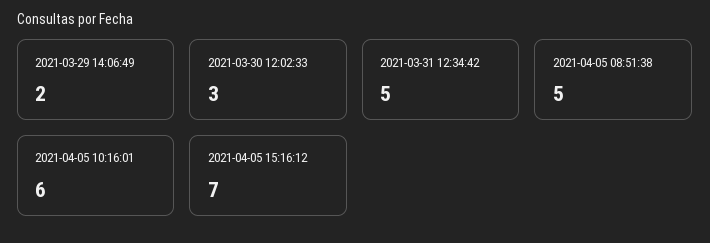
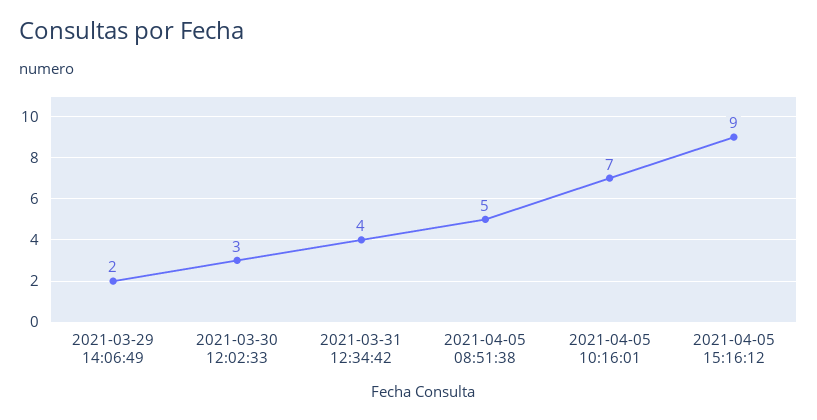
2021-03-31 12:34:42: 5 -> 4
2021-04-05 10:16:01: 6 -> 7
2021-04-05 15:16:12: 7 -> 9

